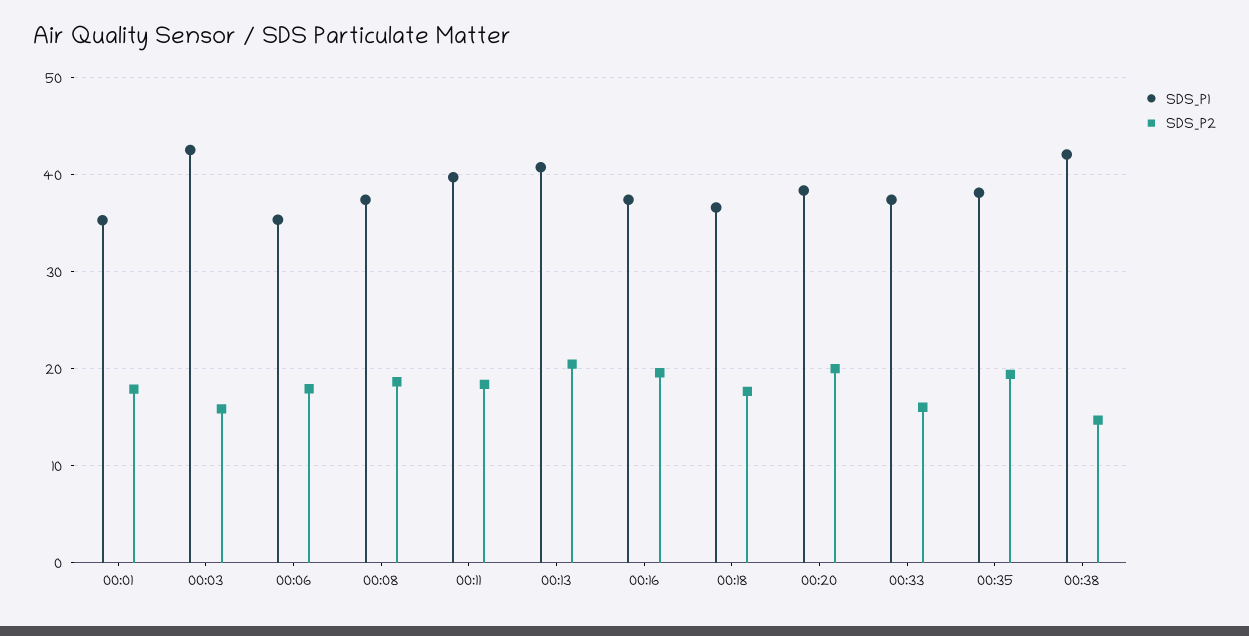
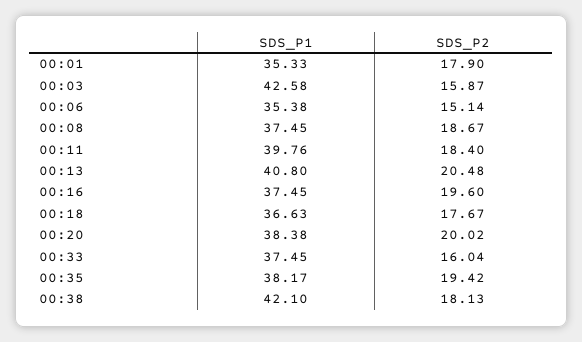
SDS_P2, 00:06: 18 -> 15.14
SDS_P2, 00:38: 15 -> 18.13

